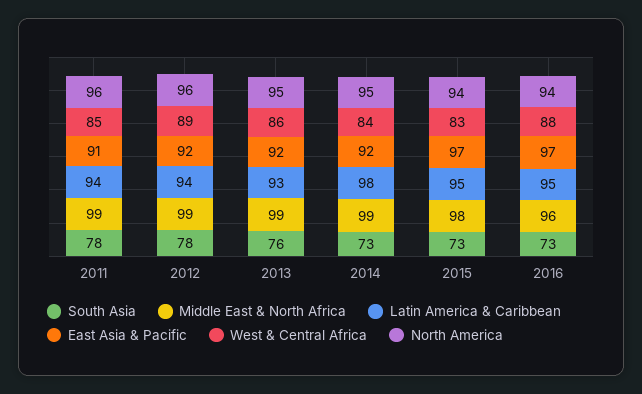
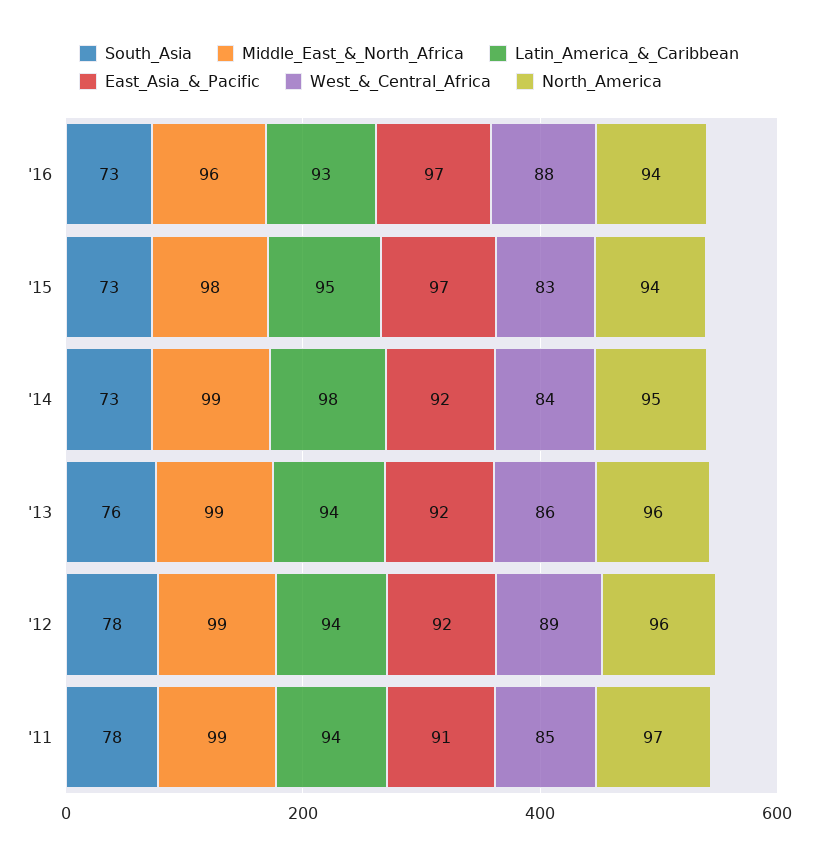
North America, 2011: 96 -> 97
Latin America & Caribbean, 2013: 93 -> 94
North America, 2013: 95 -> 96
Latin America & Caribbean, 2016: 95 -> 93

